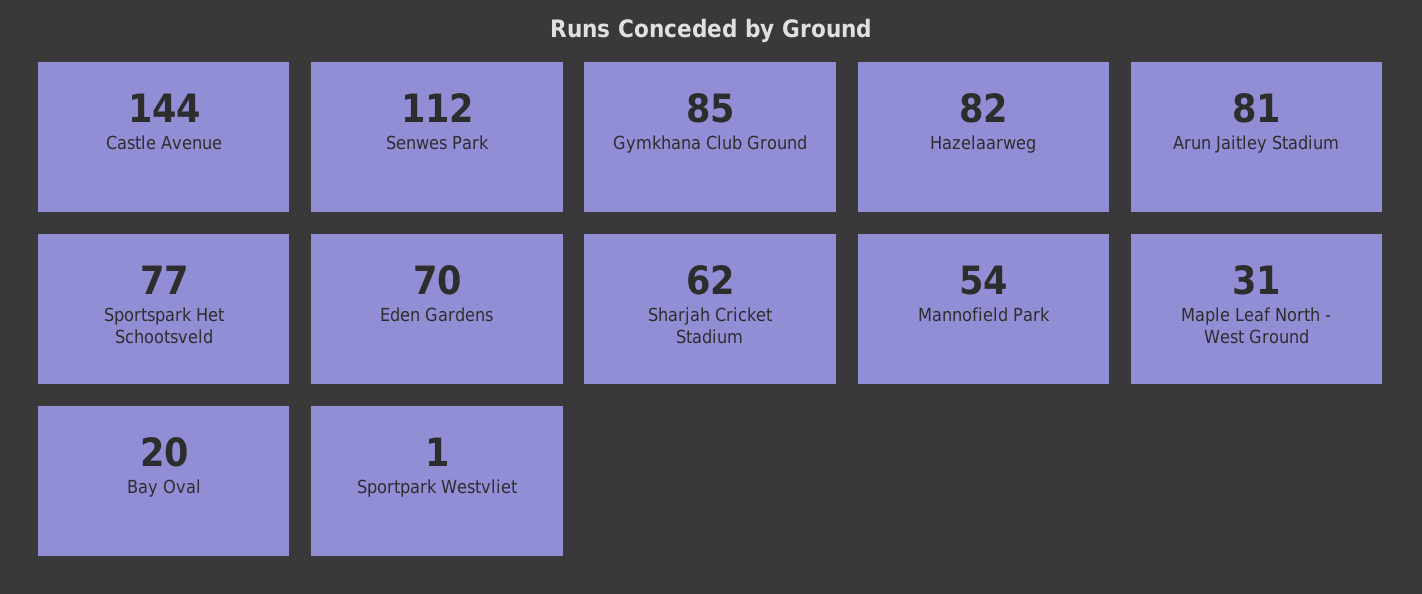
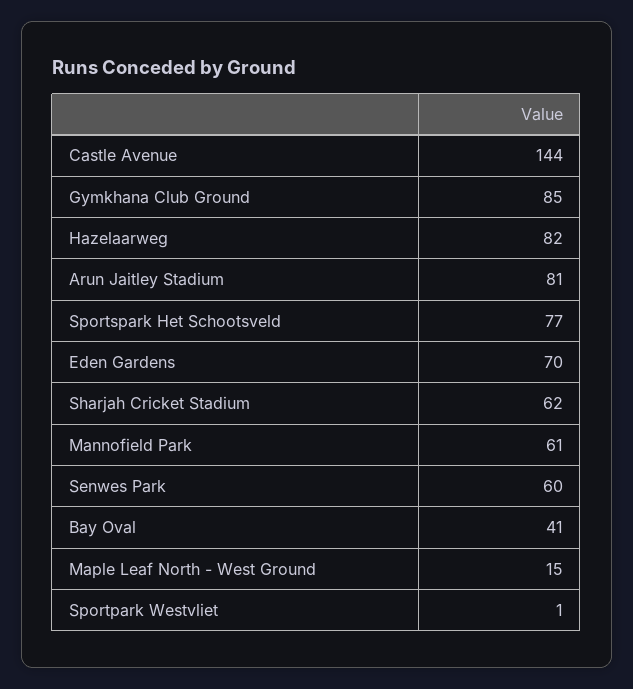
Senwes Park: 112 -> 60
Mannofield Park: 54 -> 61
Maple Leaf North - West Ground: 31 -> 15
Bay Oval: 20 -> 41

